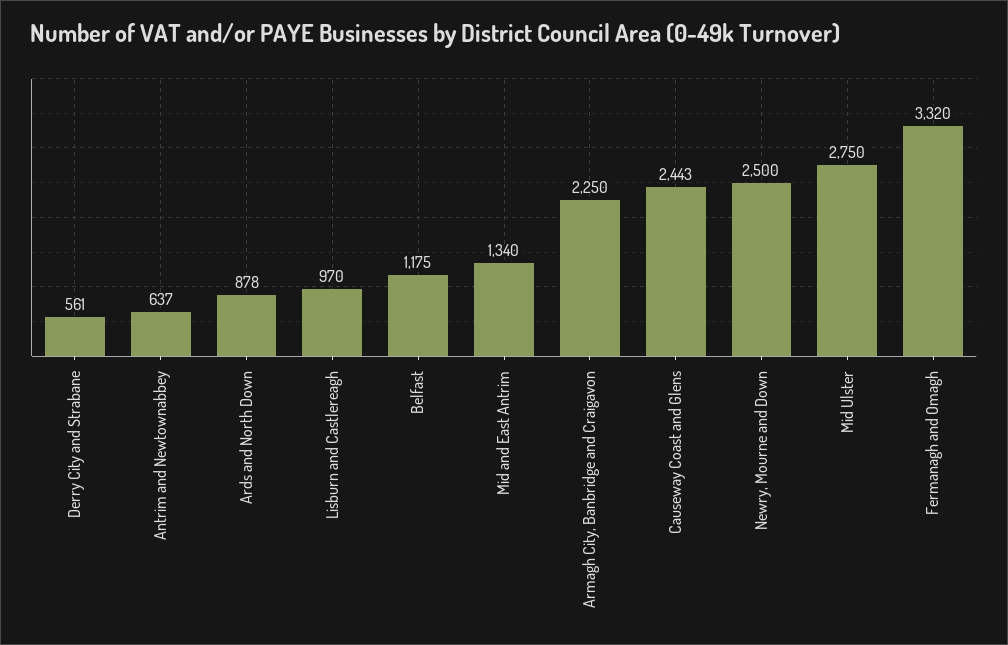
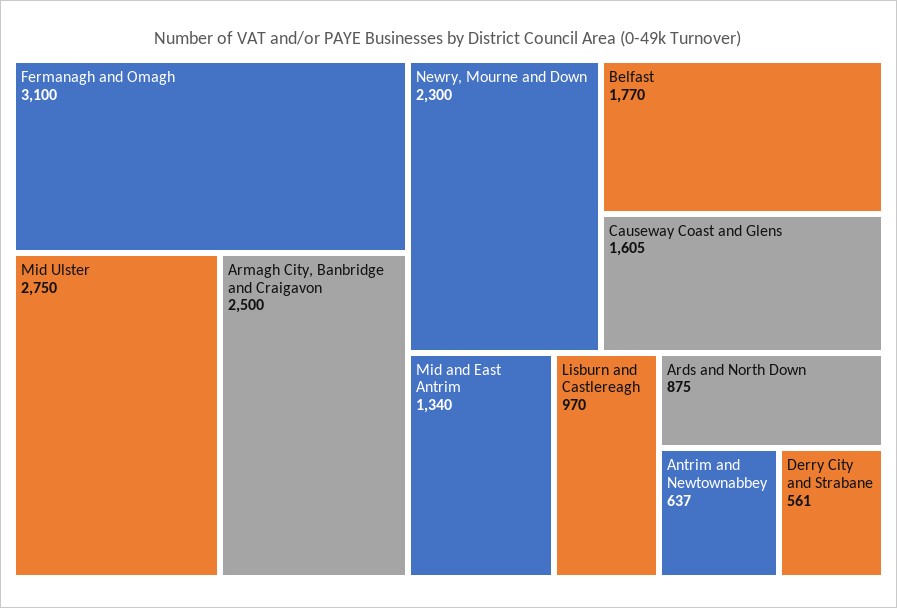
Ards and North Down: 878 -> 875
Belfast: 1175 -> 1770
Armagh City, Banbridge and Craigavon: 2250 -> 2500
Causeway Coast and Glens: 2443 -> 1605
Newry, Mourne and Down: 2500 -> 2300
Fermanagh and Omagh: 3320 -> 3100

